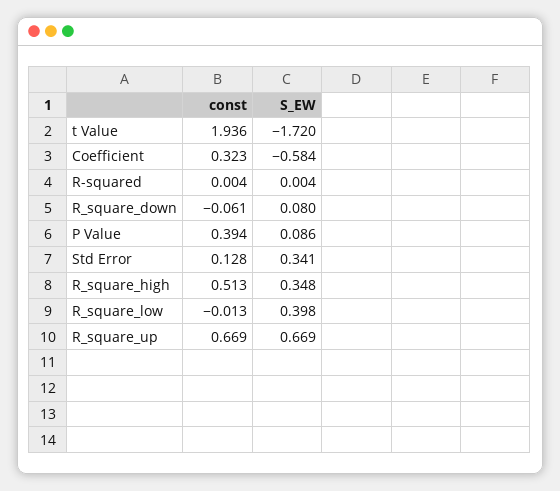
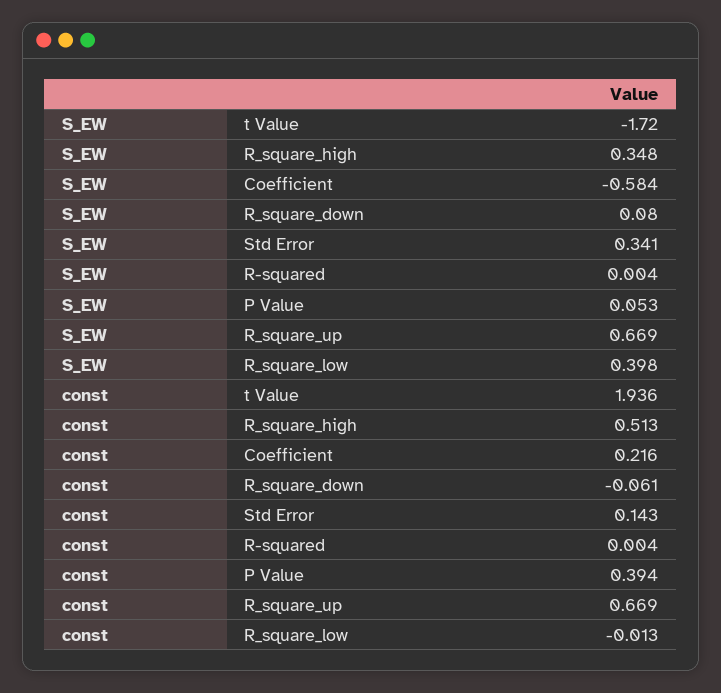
const, Coefficient: 0.323 -> 0.216
S_EW, P Value: 0.086 -> 0.053
const, Std Error: 0.128 -> 0.143

